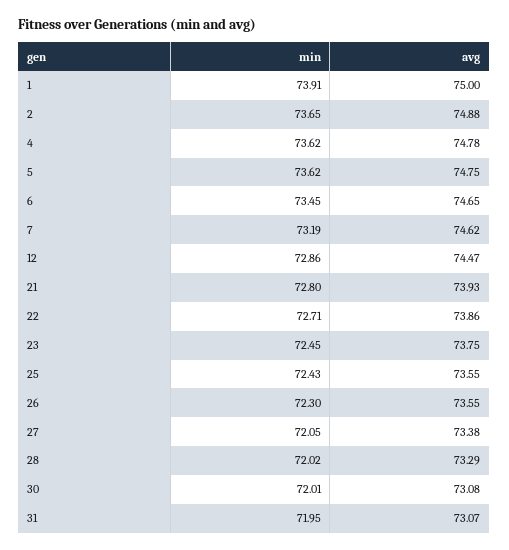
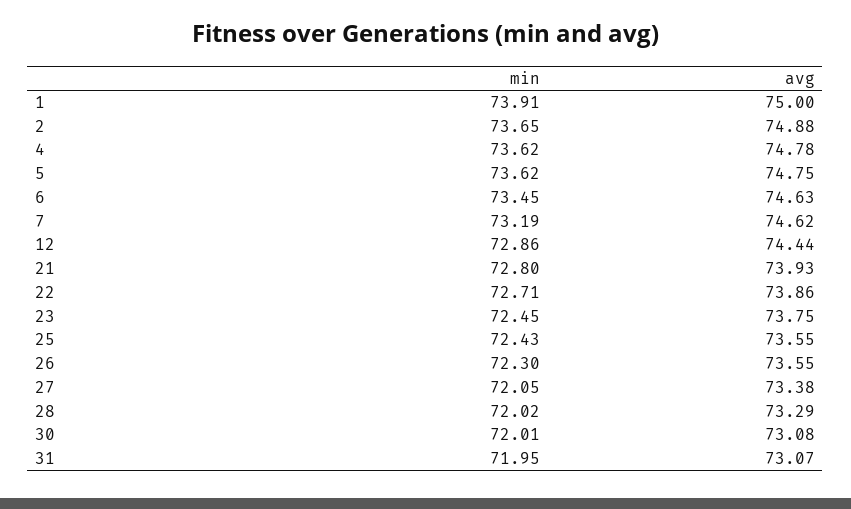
avg, 6: 74.65 -> 74.63
avg, 12: 74.47 -> 74.44

